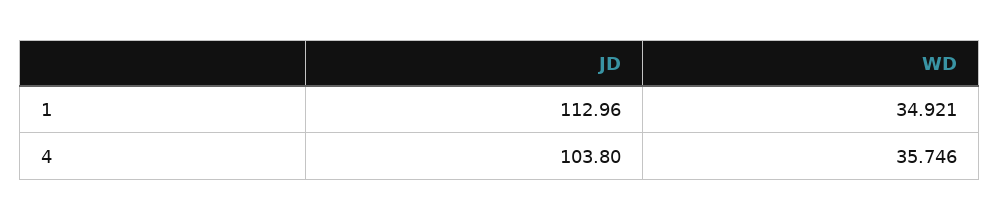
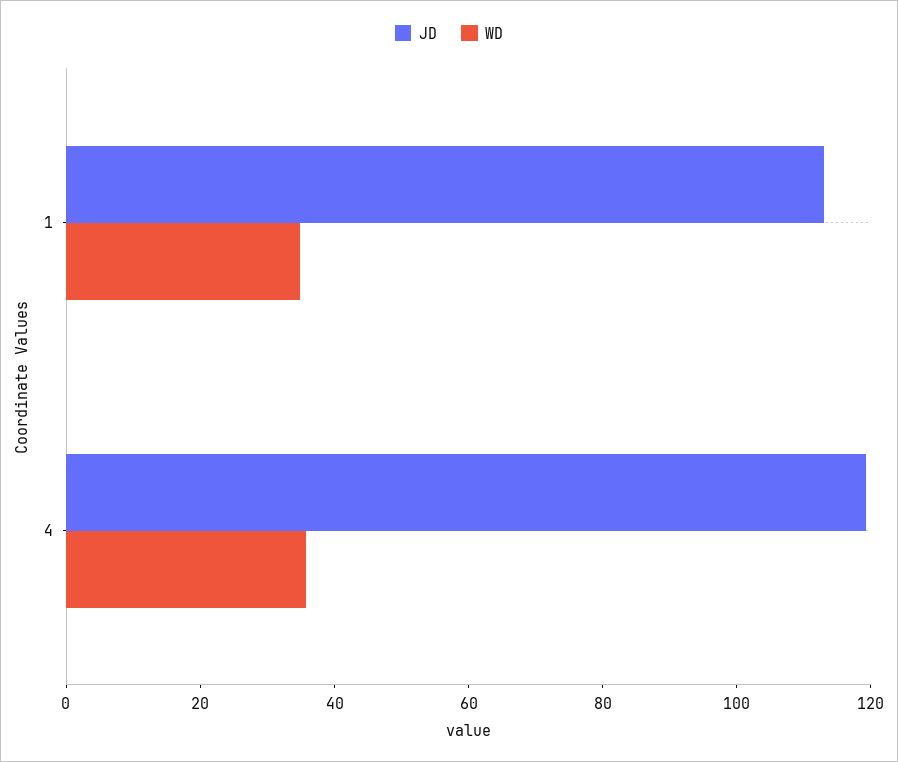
JD, 4: 103.8 -> 120

